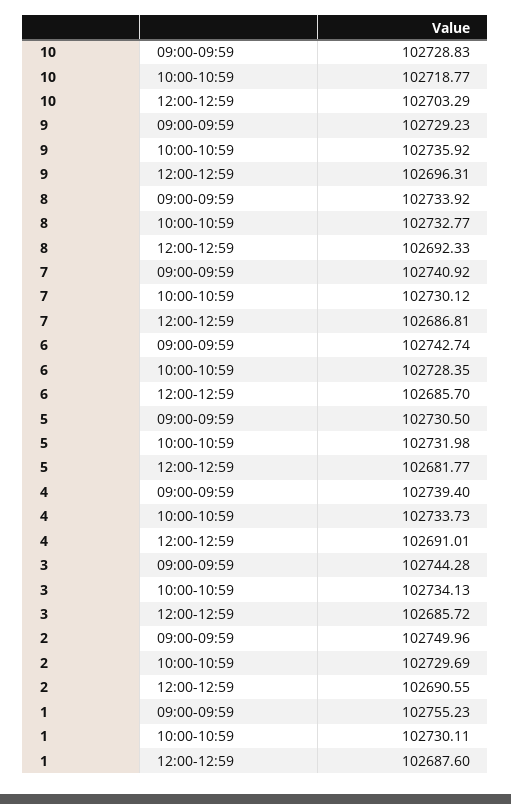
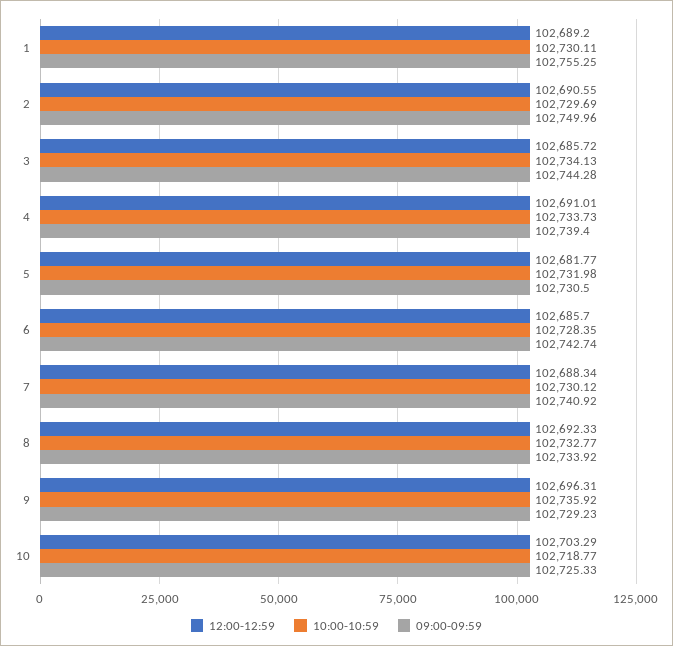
09:00-09:59, 10: 102728.83 -> 102725.33
12:00-12:59, 7: 102686.81 -> 102688.34
09:00-09:59, 1: 102755.23 -> 102755.25
12:00-12:59, 1: 102687.6 -> 102689.2

